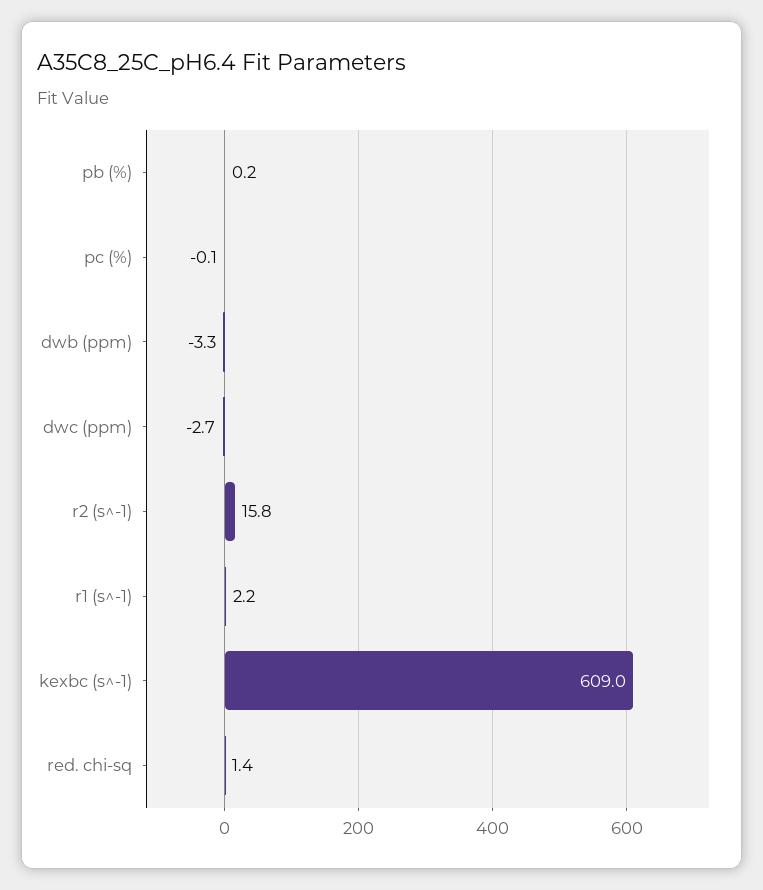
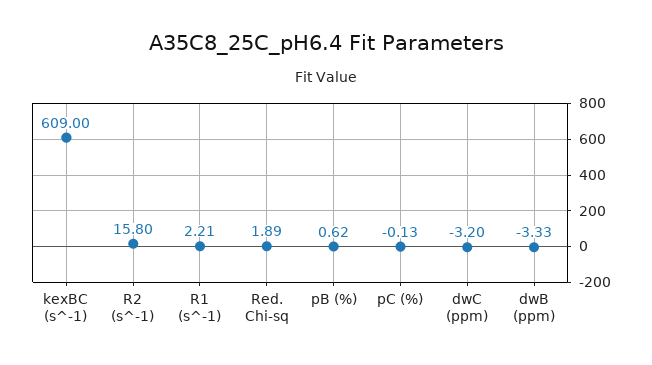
pb (%): 0.2 -> 0.62
dwc (ppm): -2.7 -> -3.2
red. chi-sq: 1.4 -> 1.89

